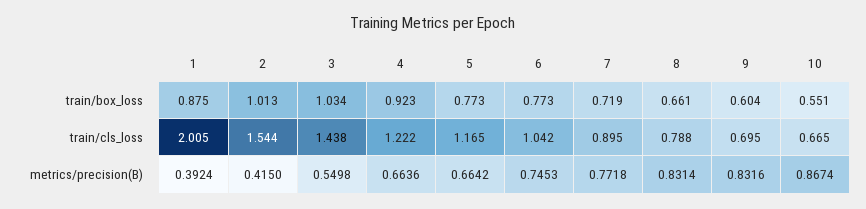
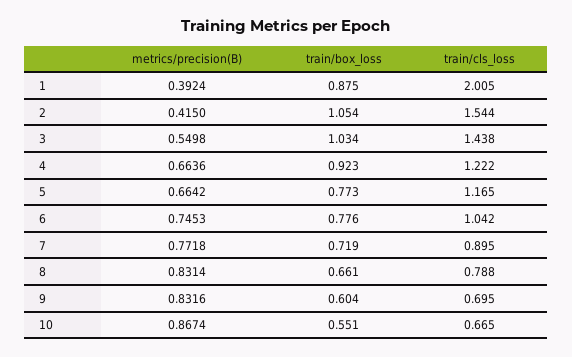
2, train/box_loss: 1.013 -> 1.054
6, train/box_loss: 0.773 -> 0.776

